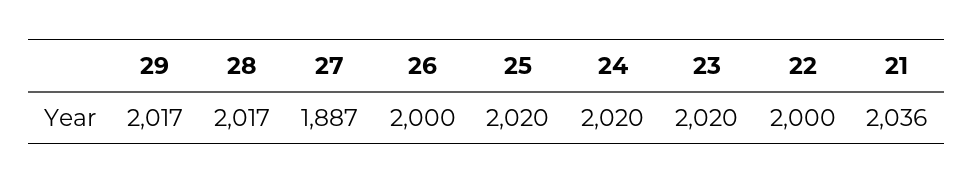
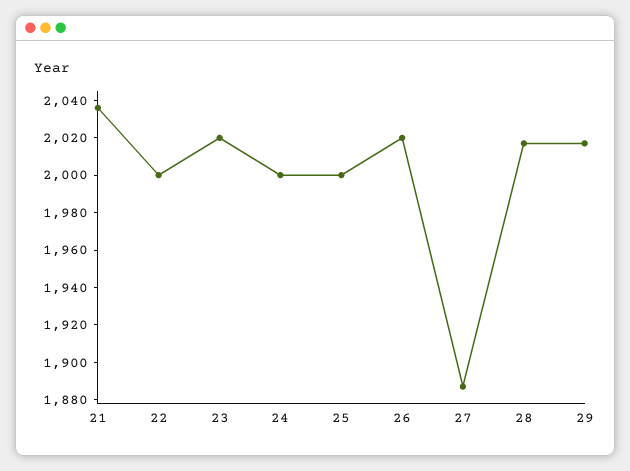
26: 2000 -> 2020
25: 2020 -> 2000
24: 2020 -> 2000

